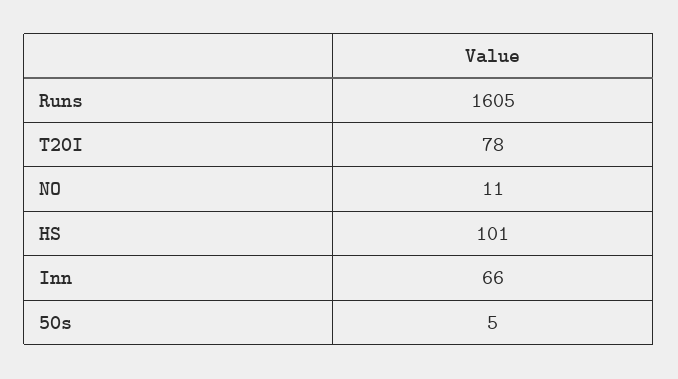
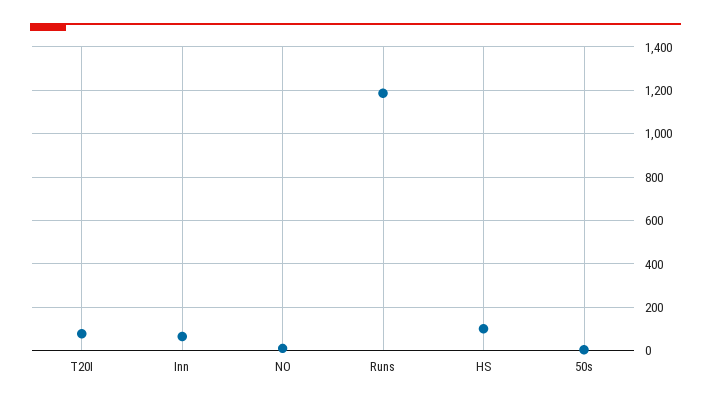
Runs: 1605 -> 1200

